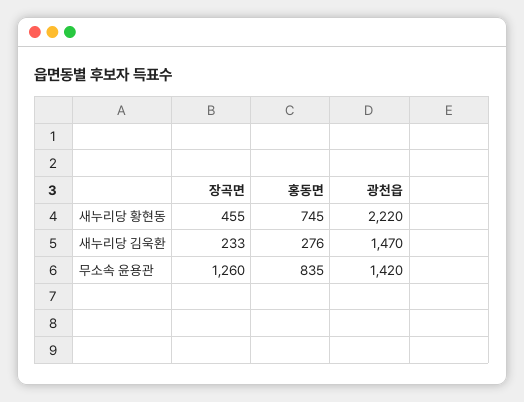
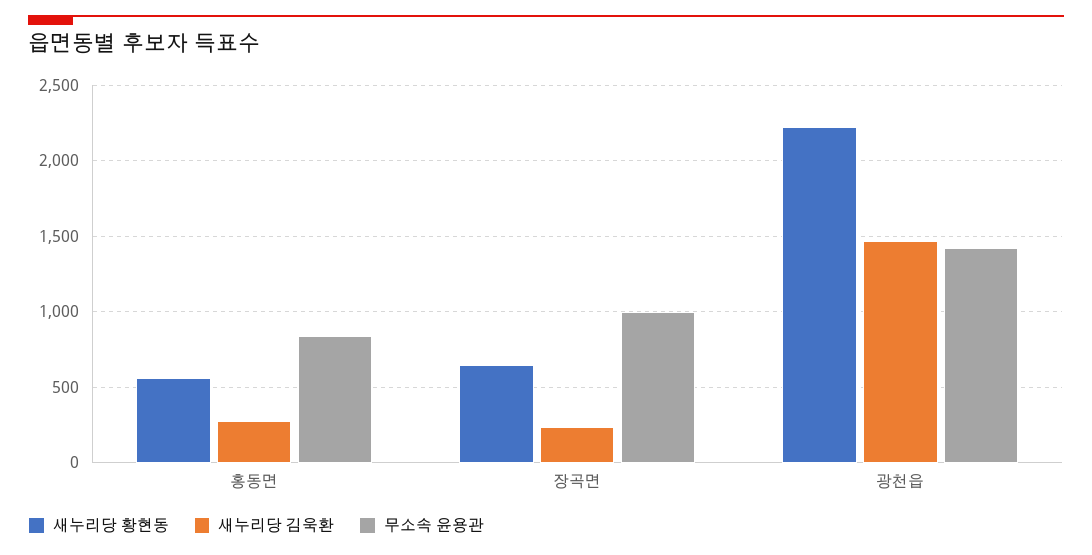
새누리당 황현동, 장곡면: 455 -> 650
새누리당 황현동, 홍동면: 745 -> 550
무소속 윤용관, 장곡면: 1260 -> 1000

